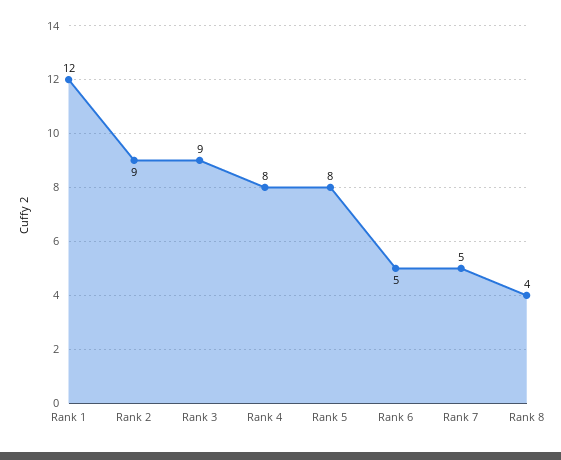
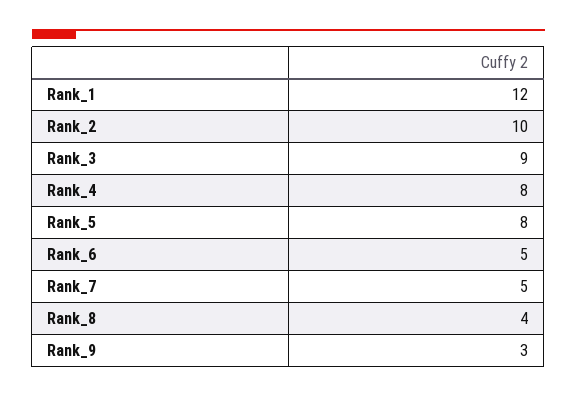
Rank 2: 9 -> 10
Rank_9: none -> 3

